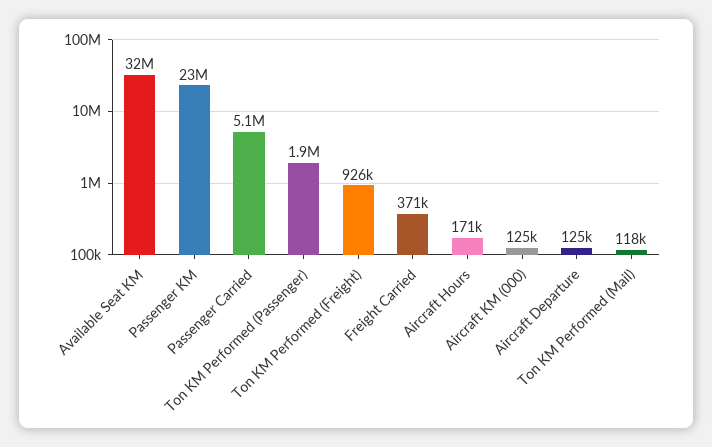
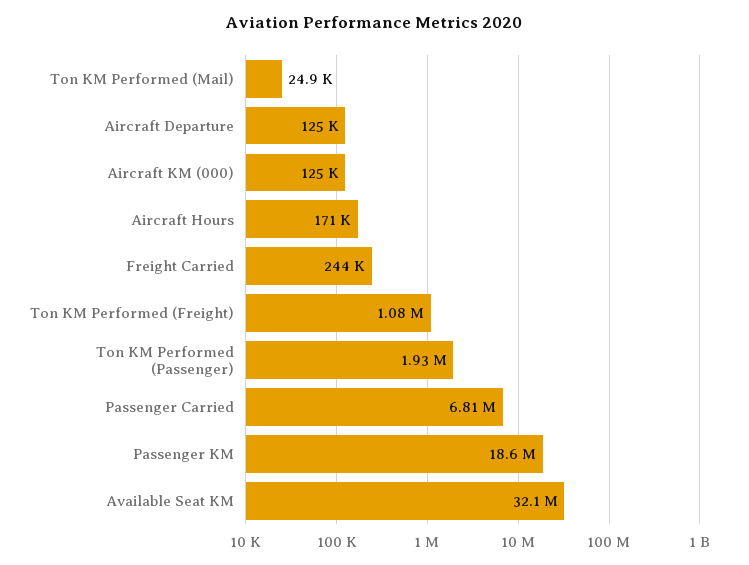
Passenger KM: 23000000 -> 18600000
Passenger Carried: 5100000 -> 6810000
Ton KM Performed (Freight): 926000 -> 1080000
Freight Carried: 371000 -> 244000
Ton KM Performed (Mail): 118000 -> 24900

